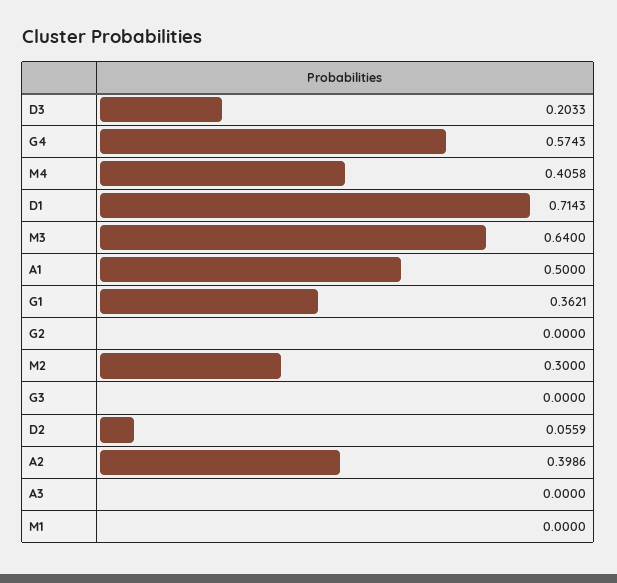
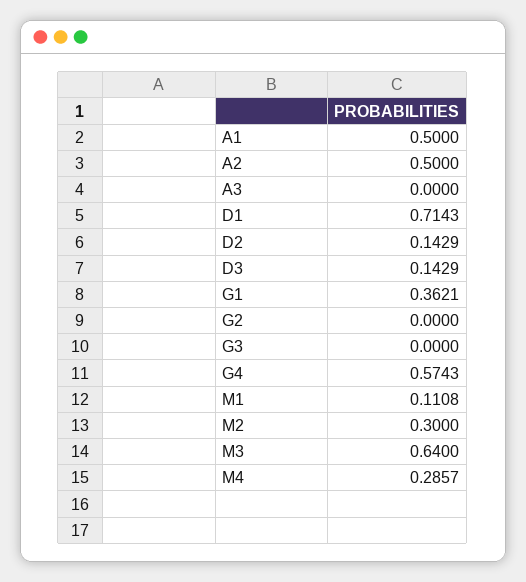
D3: 0.2033 -> 0.1429
M4: 0.4058 -> 0.2857
D2: 0.0559 -> 0.1429
A2: 0.3986 -> 0.5
M1: 0 -> 0.1108

